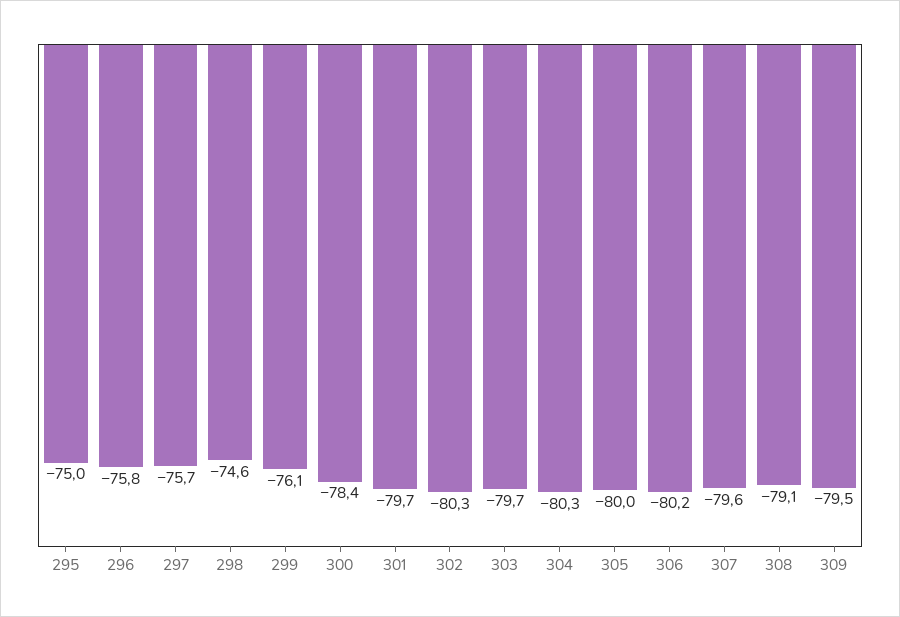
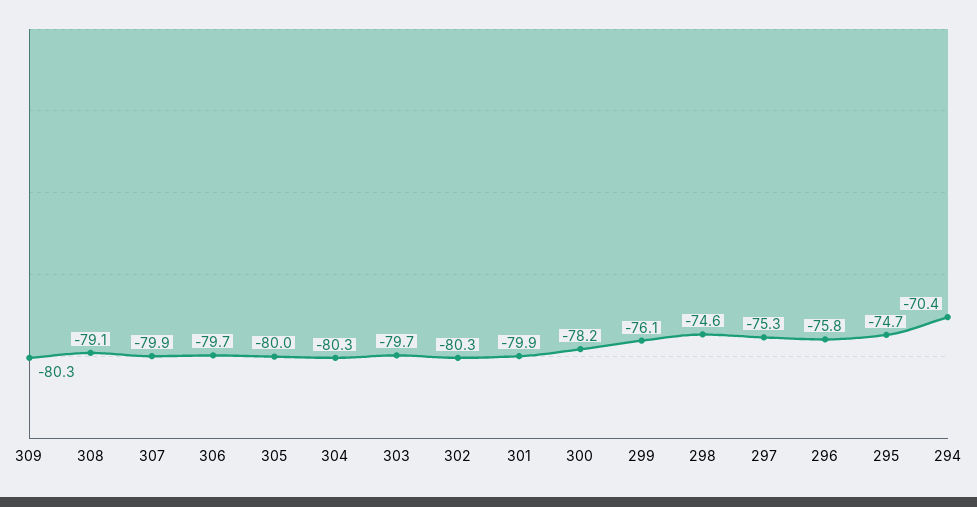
295: -75 -> -74.7
297: -75.7 -> -75.3
300: -78.4 -> -78.2
301: -79.7 -> -79.9
306: -80.2 -> -79.7
307: -79.6 -> -79.9
309: -79.5 -> -80.3
294: none -> -70.4

